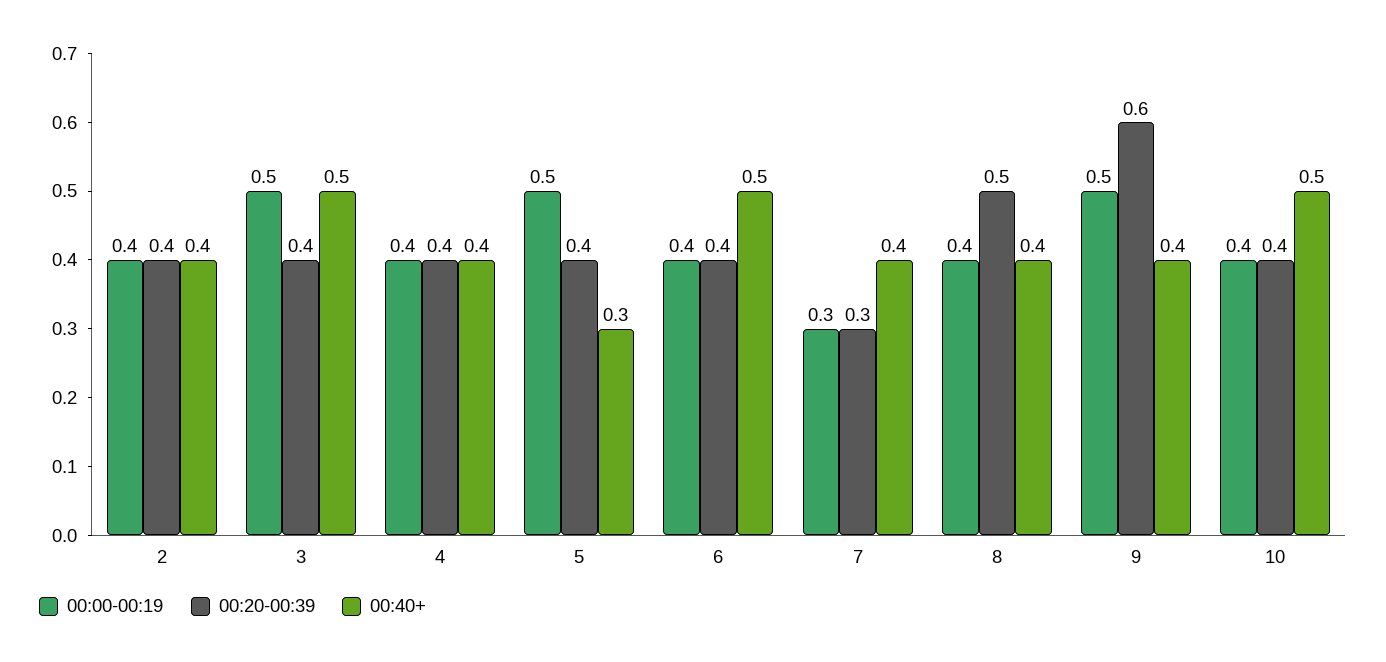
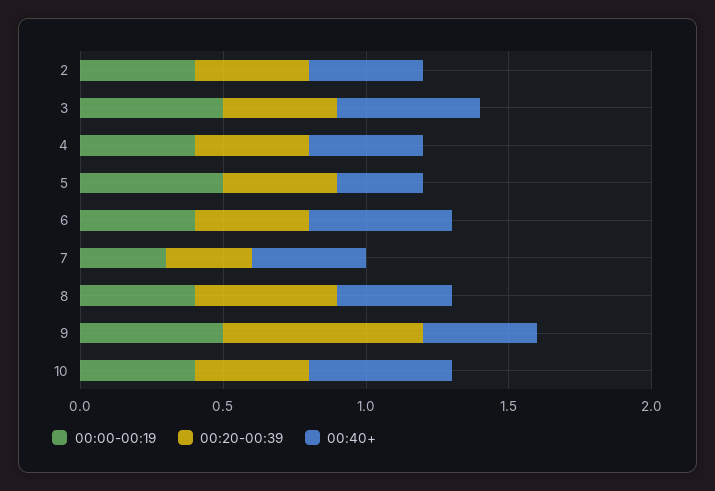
00:20-00:39, 9: 0.6 -> 0.7

